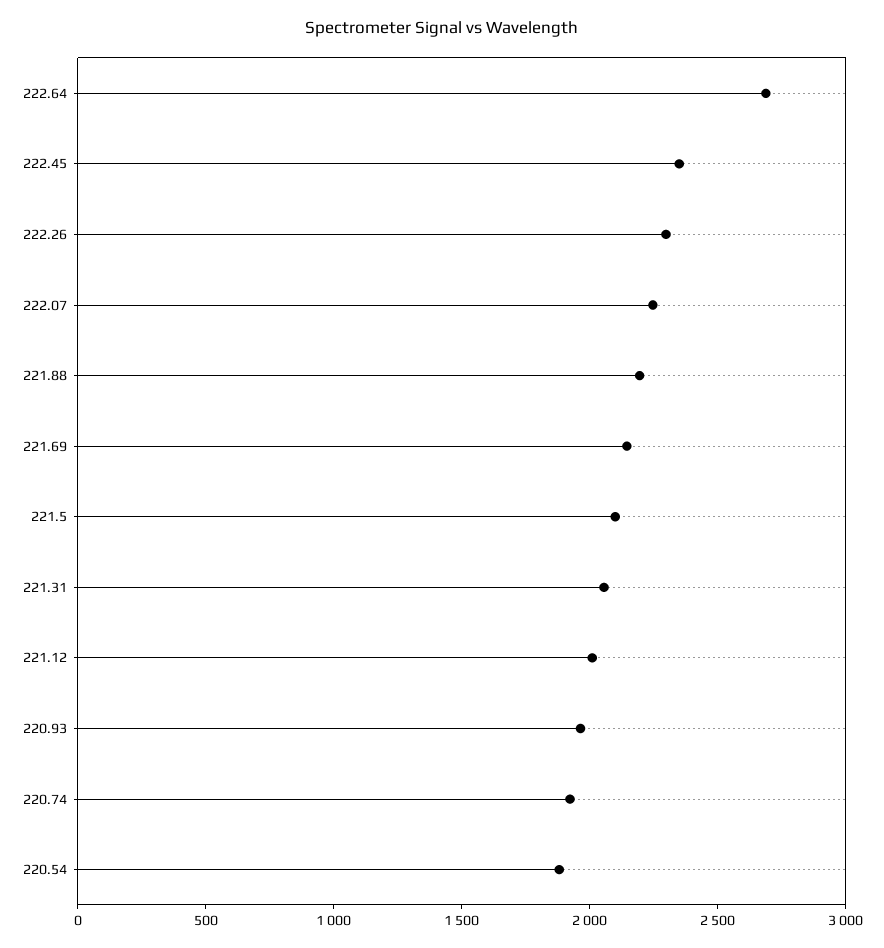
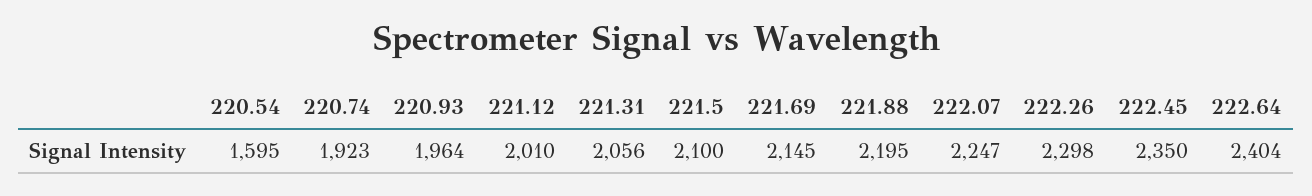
222.64: 2700 -> 2404
220.54: 1900 -> 1595

